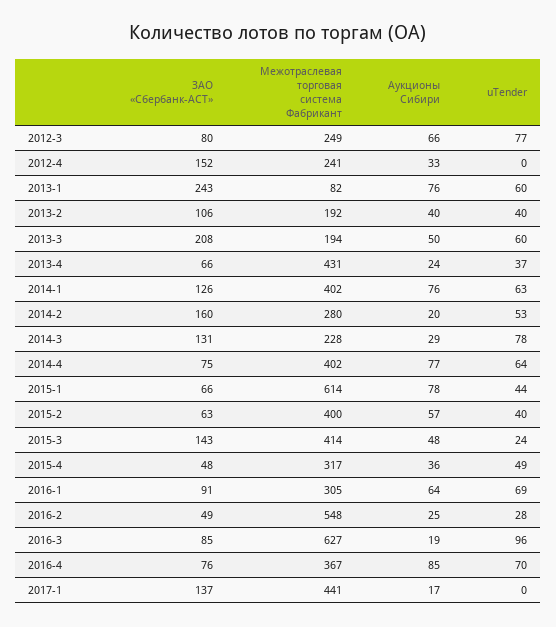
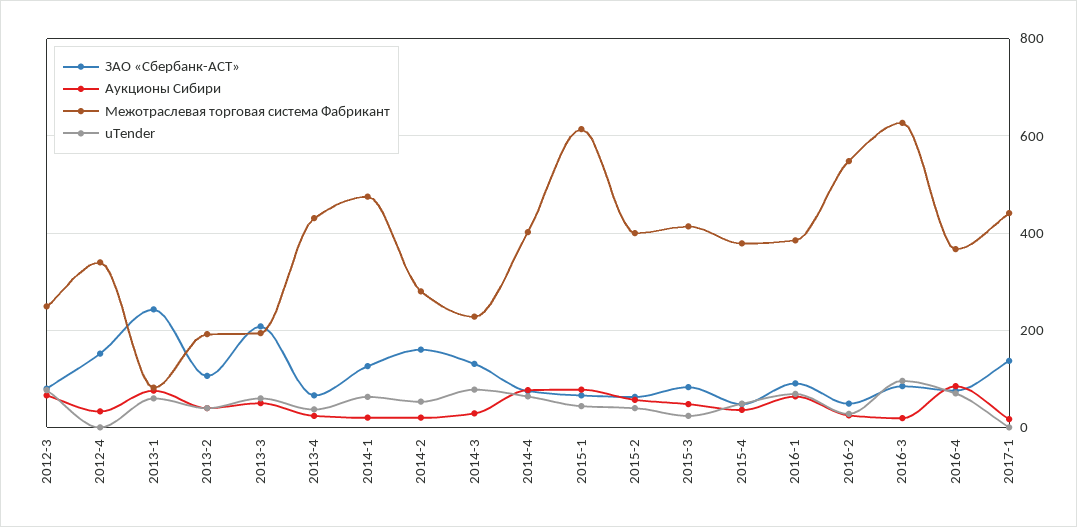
Межотраслевая торговая система Фабрикант, 2012-4: 241 -> 340
Межотраслевая торговая система Фабрикант, 2014-1: 402 -> 480
Аукционы Сибири, 2014-1: 76 -> 20
ЗАО «Сбербанк-АСТ», 2015-3: 143 -> 80
Межотраслевая торговая система Фабрикант, 2015-4: 317 -> 380
Межотраслевая торговая система Фабрикант, 2016-1: 305 -> 380

